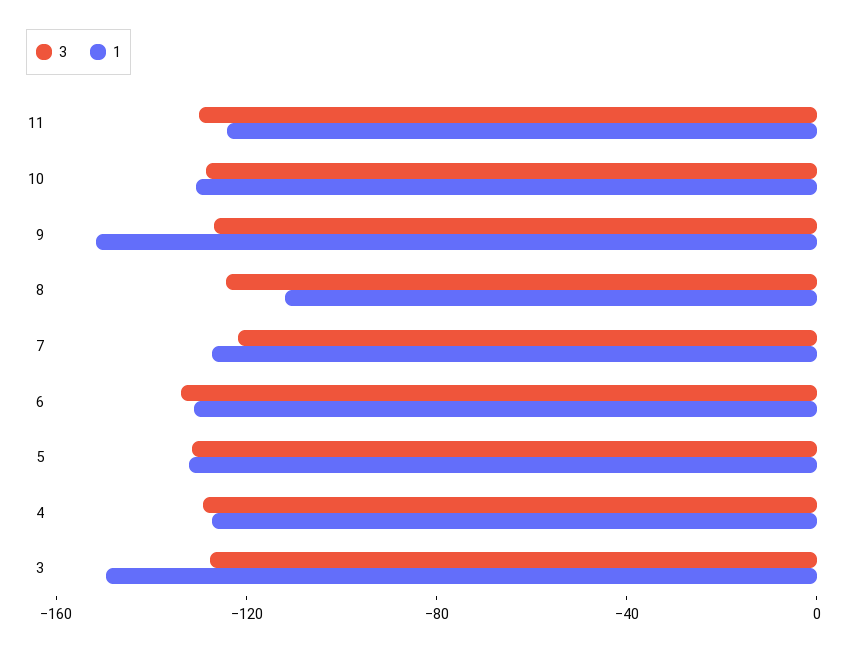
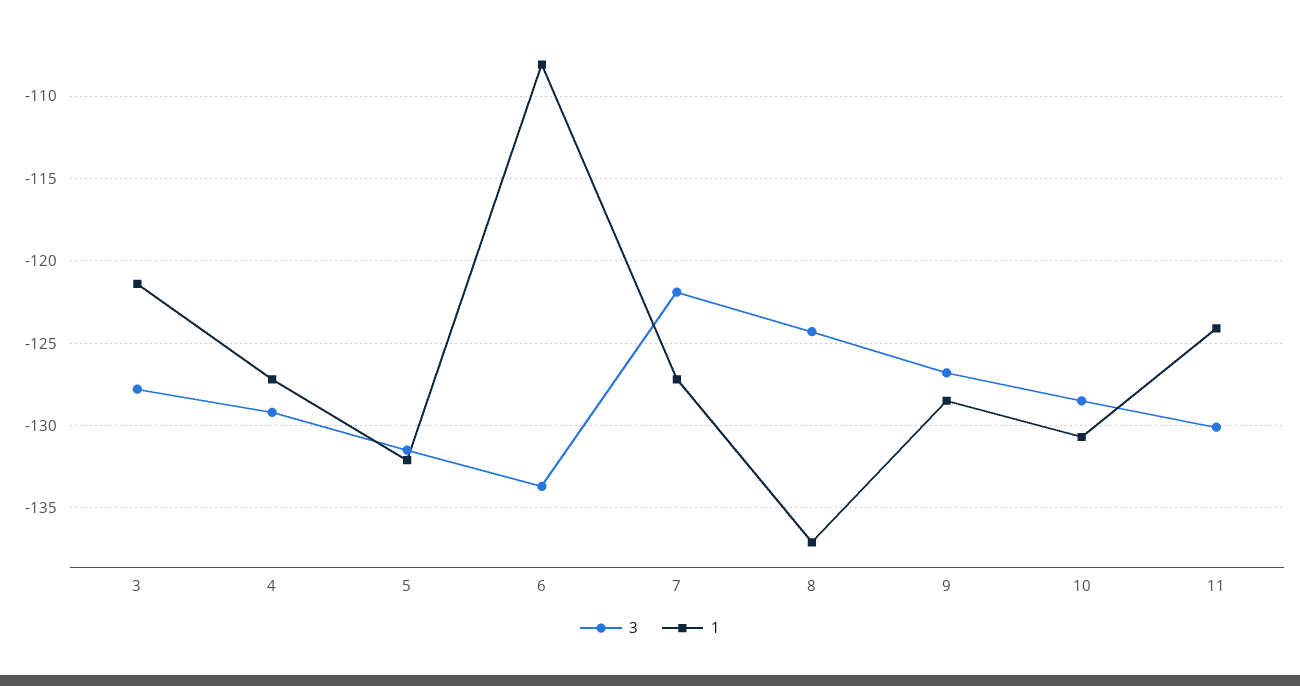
1, 9: -150 -> -128.5
1, 8: -110 -> -137
1, 6: -130 -> -108
1, 3: -150 -> -121.5

